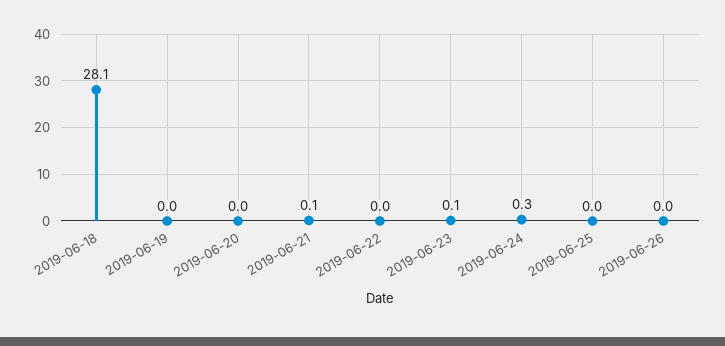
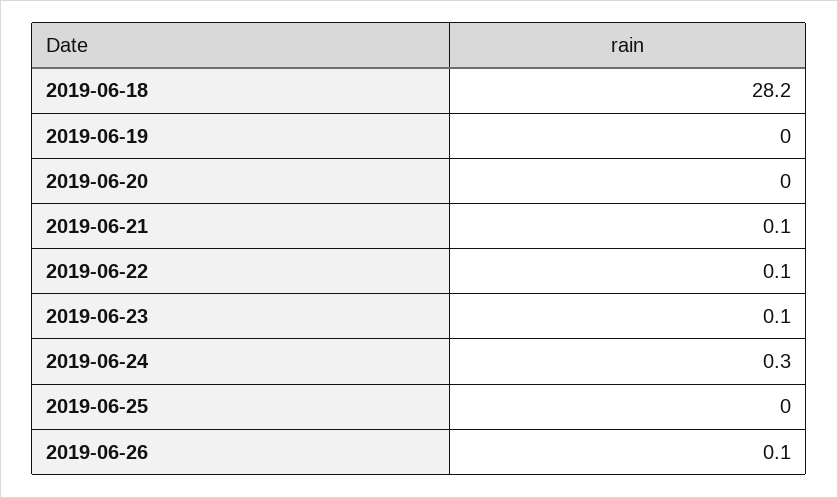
2019-06-18: 28.1 -> 28.2
2019-06-22: 0 -> 0.1
2019-06-26: 0 -> 0.1

